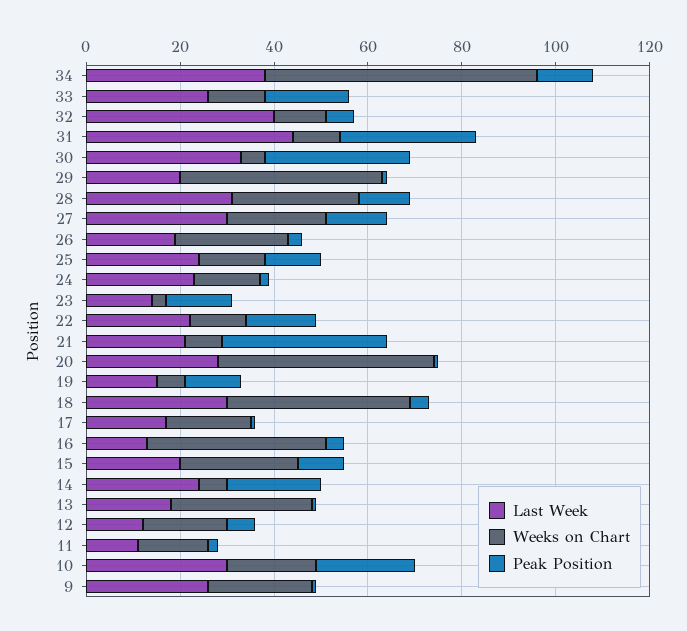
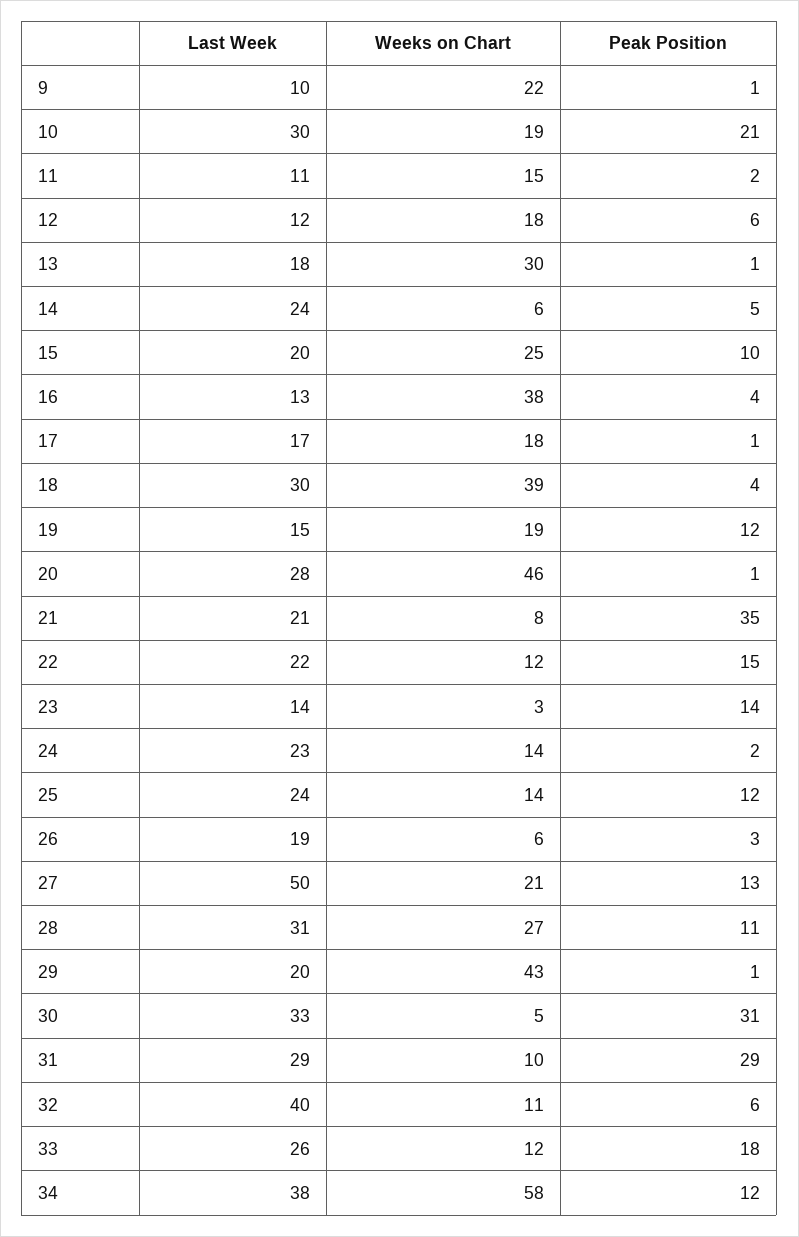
Last Week, 31: 45 -> 29
Last Week, 27: 30 -> 50
Weeks on Chart, 26: 25 -> 6
Weeks on Chart, 19: 5 -> 19
Peak Position, 14: 20 -> 5
Last Week, 9: 25 -> 10

